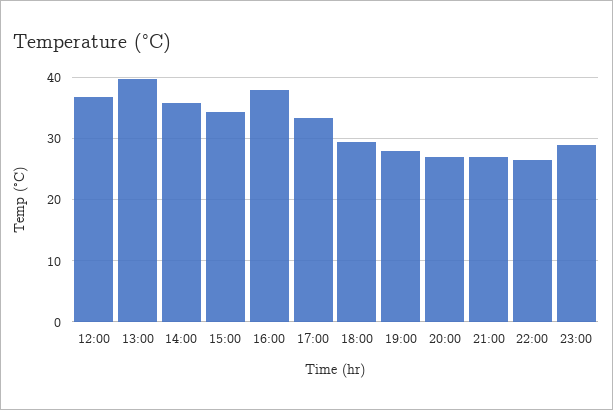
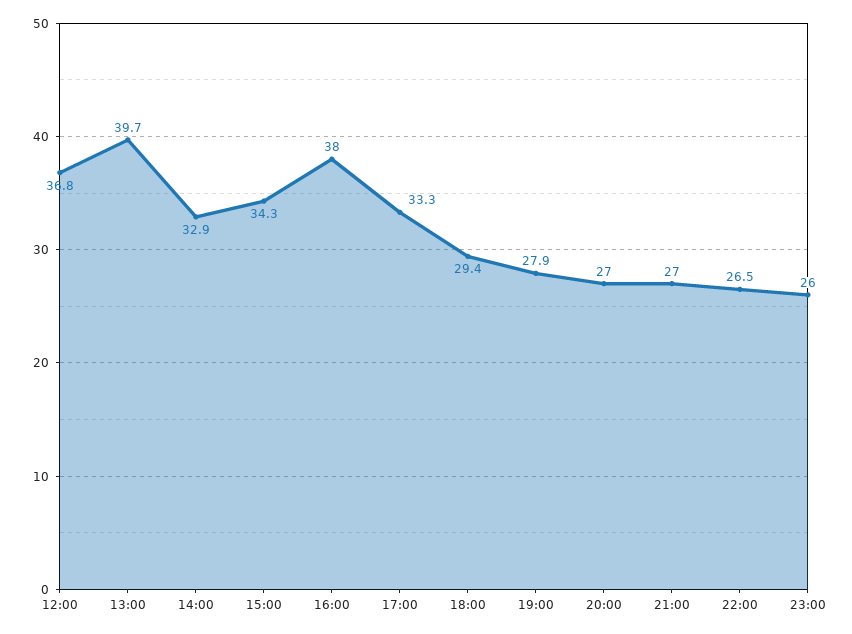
14:00: 36 -> 32.9
23:00: 29 -> 26

